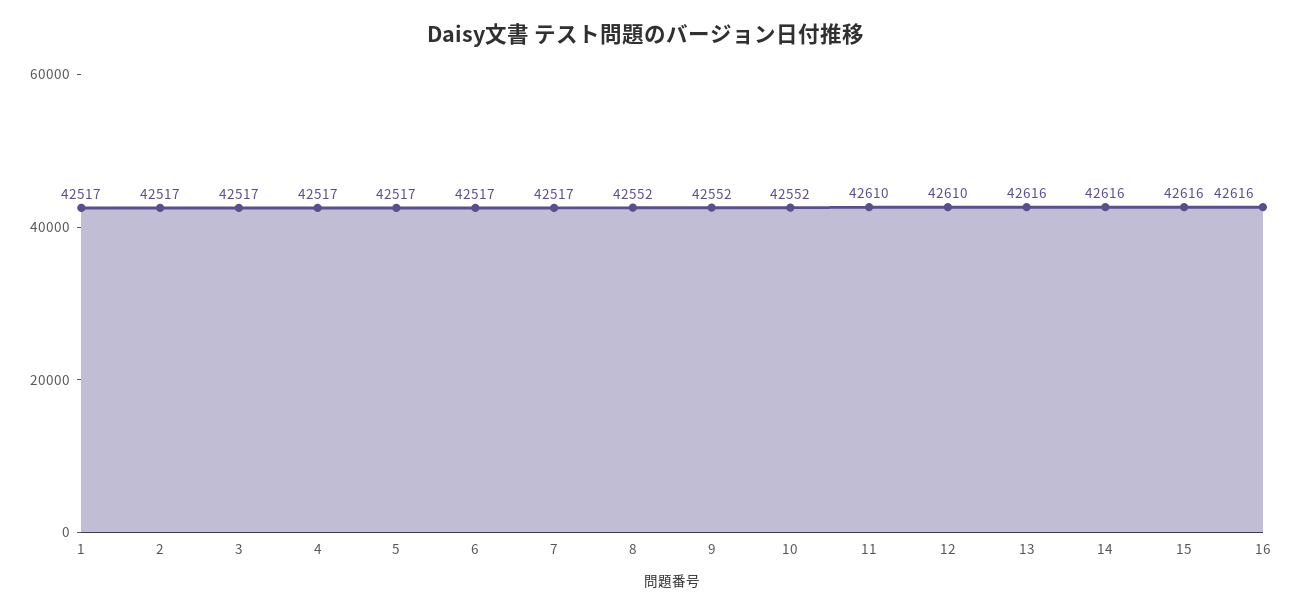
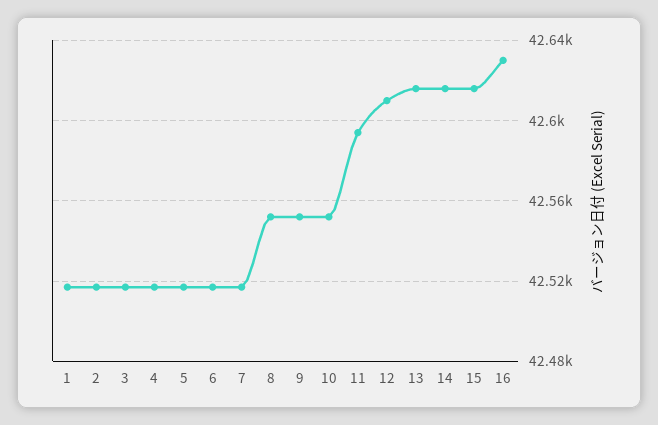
11: 42610 -> 42595
16: 42616 -> 42630

